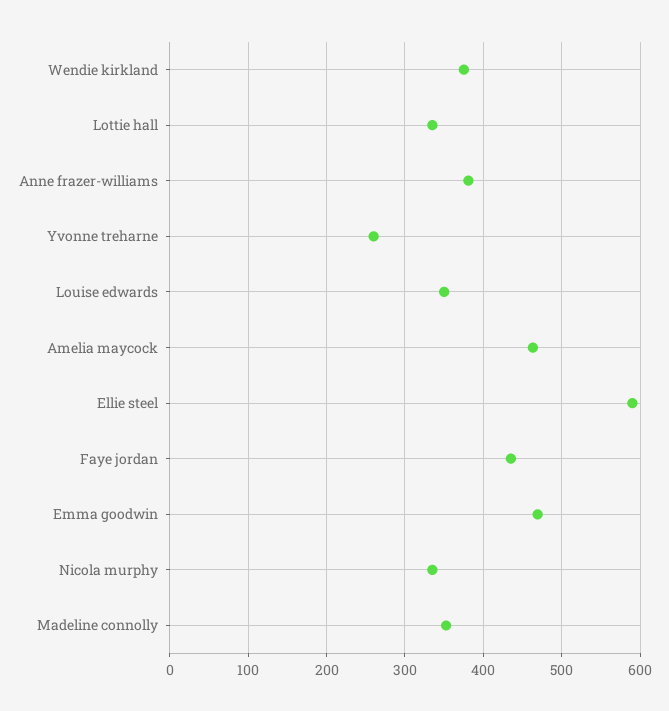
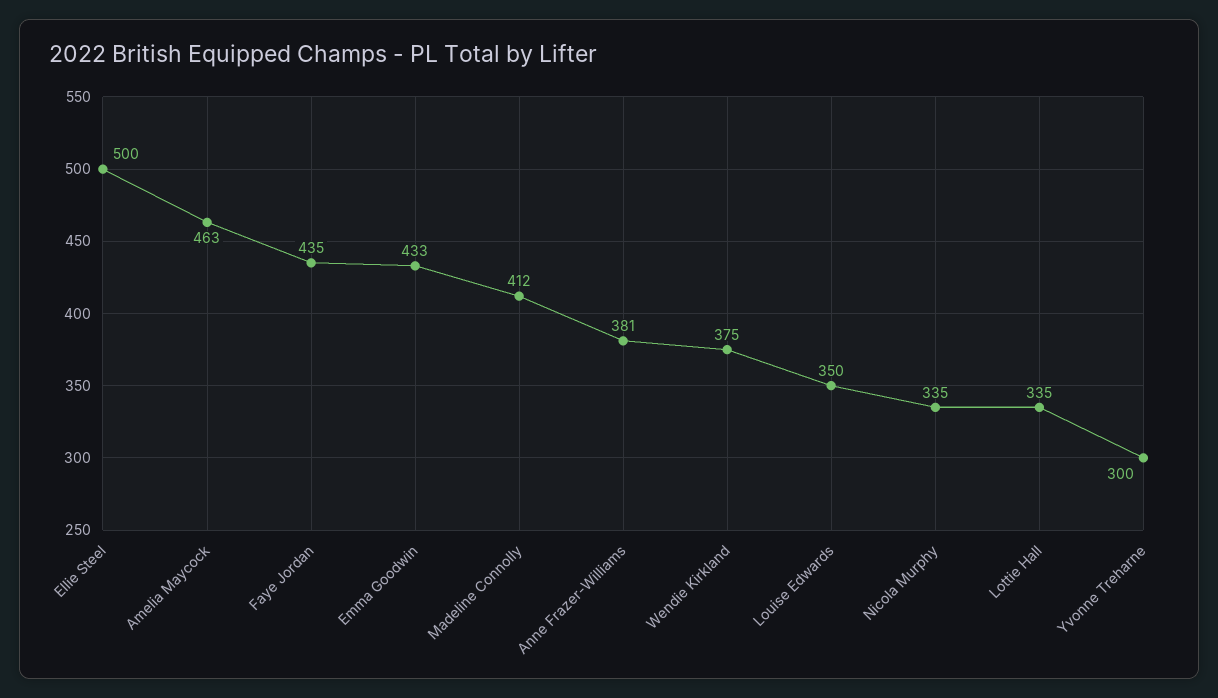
Yvonne treharne: 260 -> 300
Ellie steel: 590 -> 500
Emma goodwin: 470 -> 433
Madeline connolly: 350 -> 412

